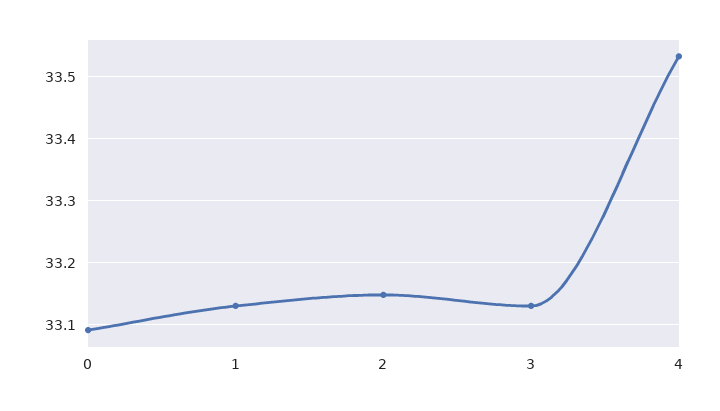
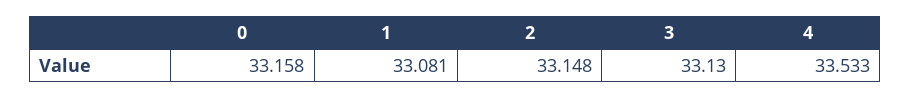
0: 33.09 -> 33.158
1: 33.13 -> 33.081

